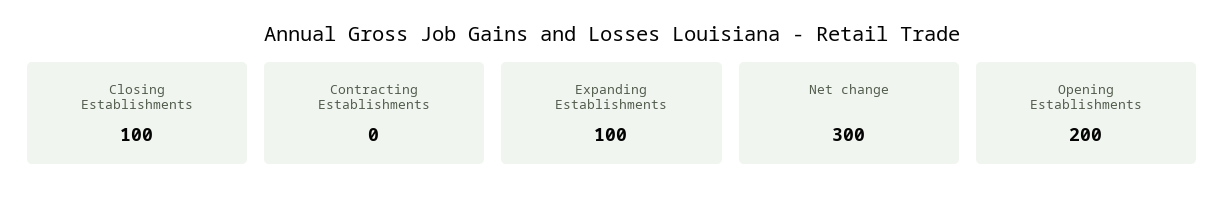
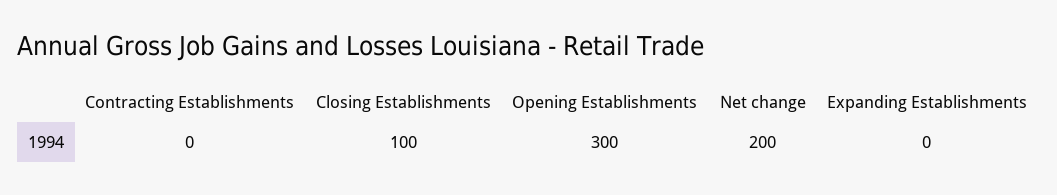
Expanding Establishments: 100 -> 0
Net change: 300 -> 200
Opening Establishments: 200 -> 300

